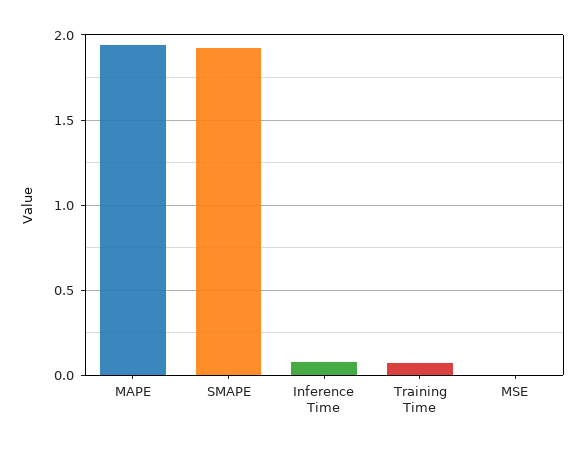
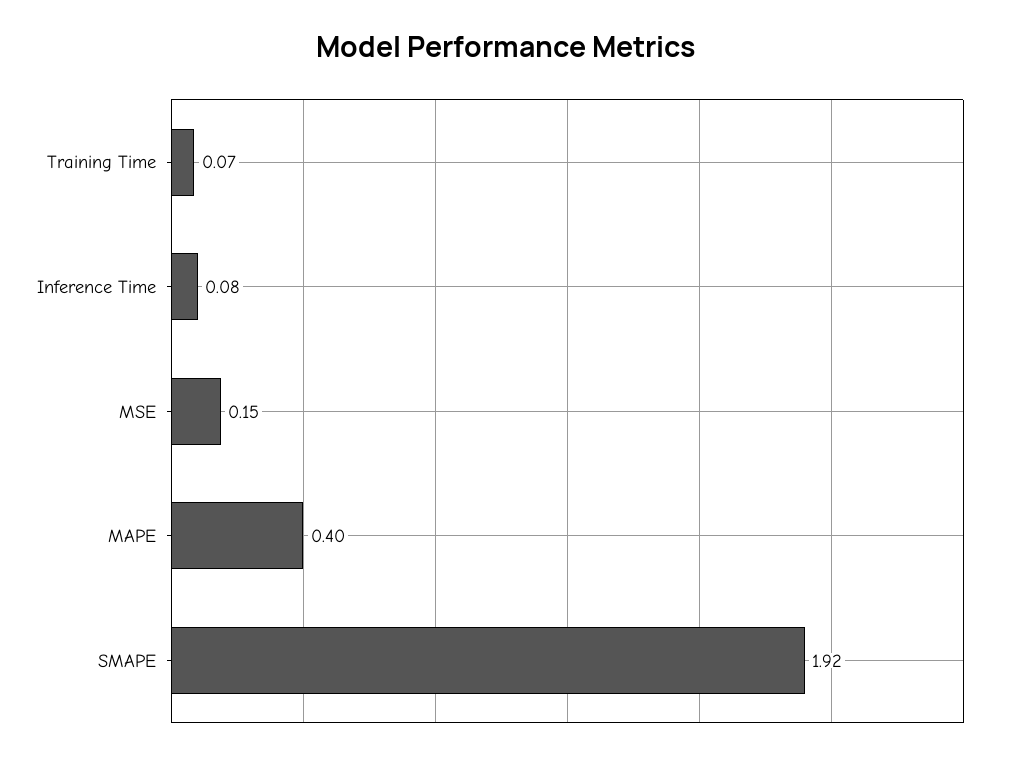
MAPE: 1.95 -> 0.4
MSE: 0 -> 0.15

